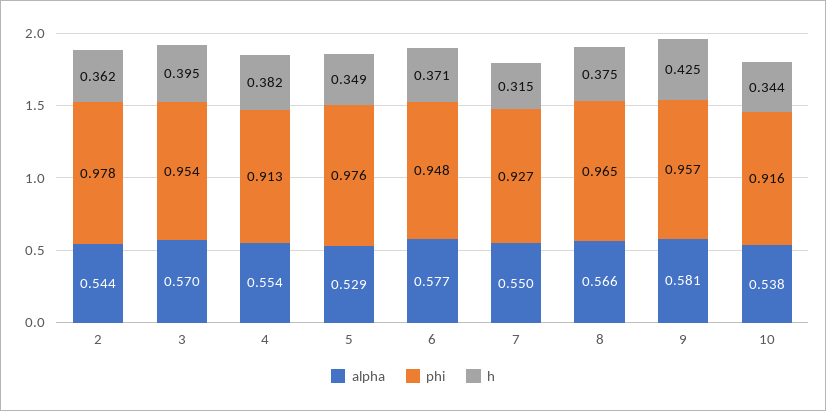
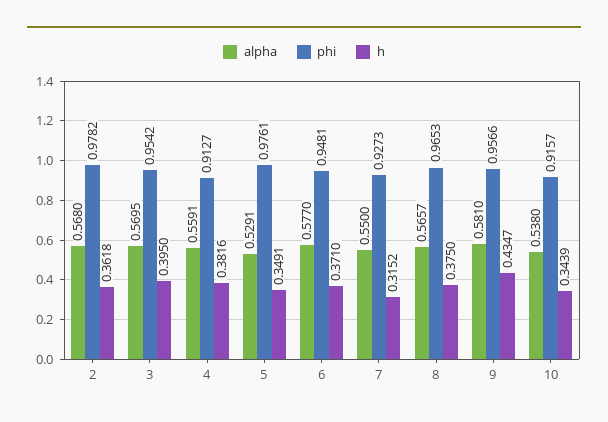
alpha, 2: 0.544 -> 0.568
alpha, 4: 0.554 -> 0.5591
h, 9: 0.425 -> 0.4347

